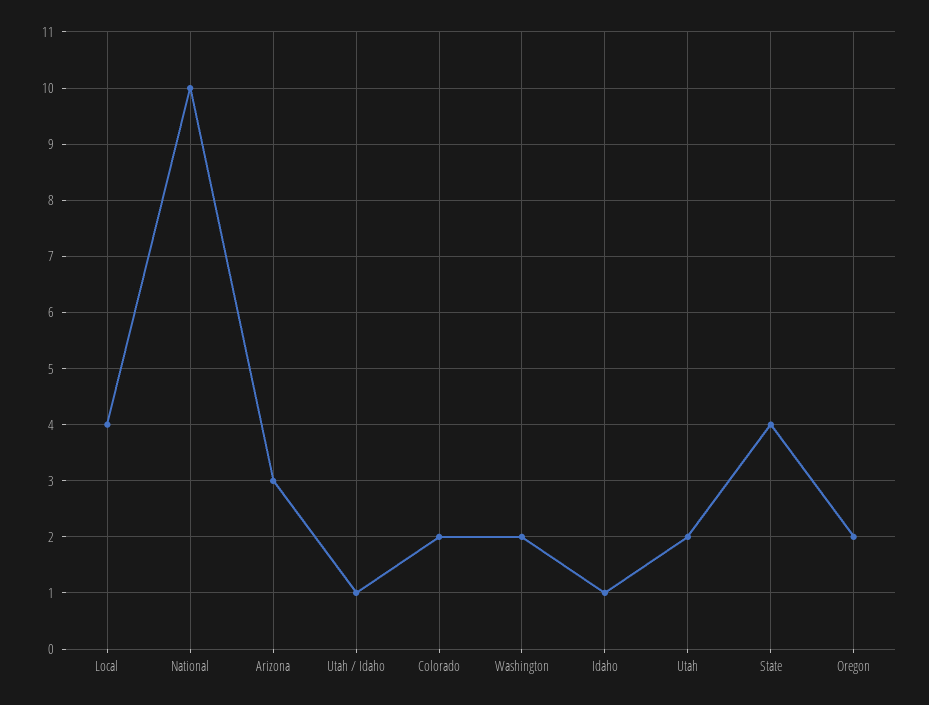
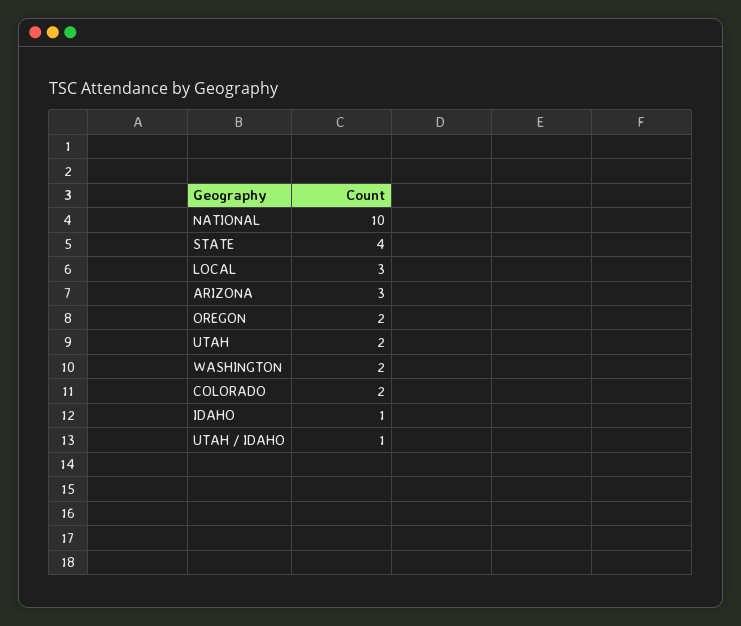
Local: 4 -> 3

